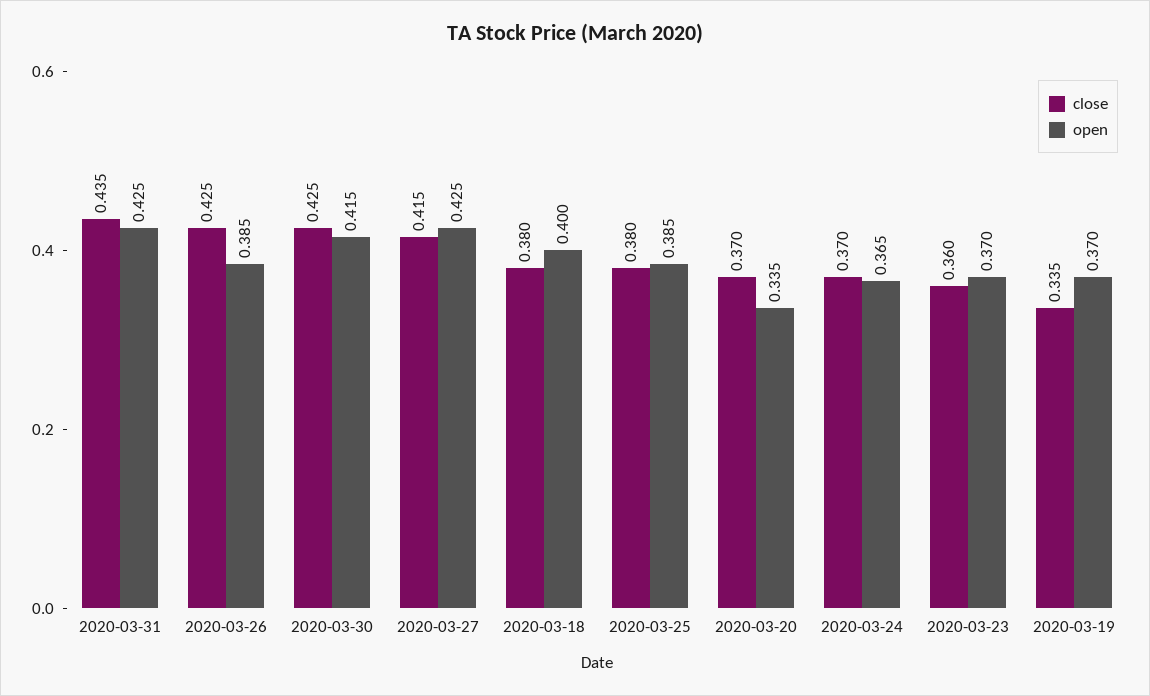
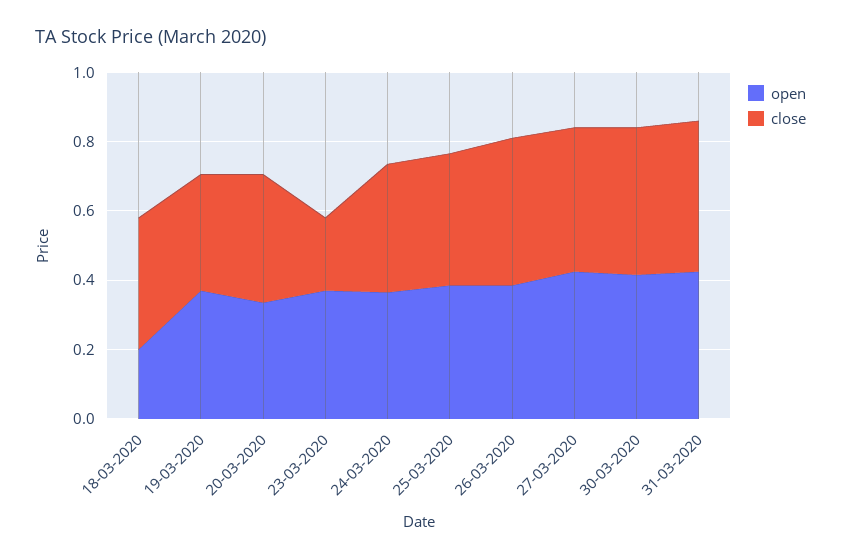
open, 2020-03-18: 0.4 -> 0.2
close, 2020-03-23: 0.36 -> 0.2

